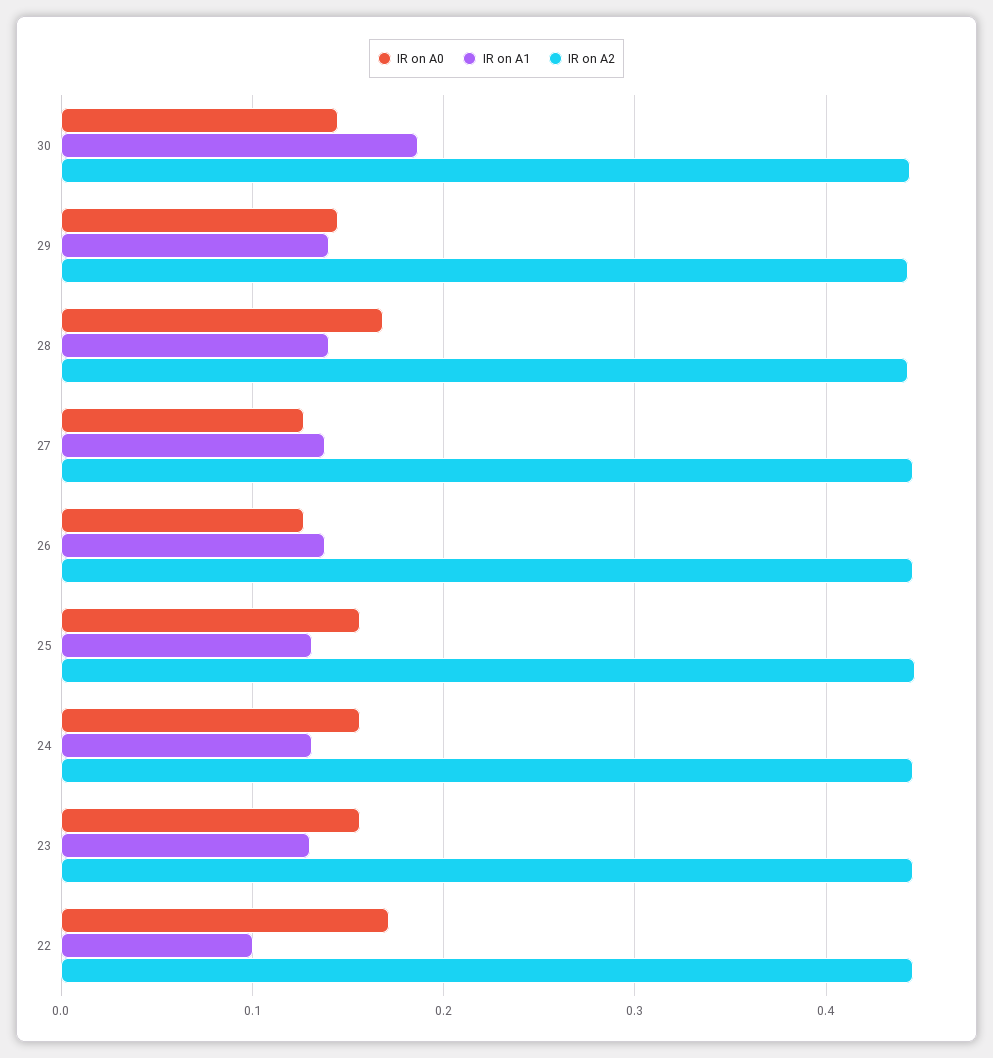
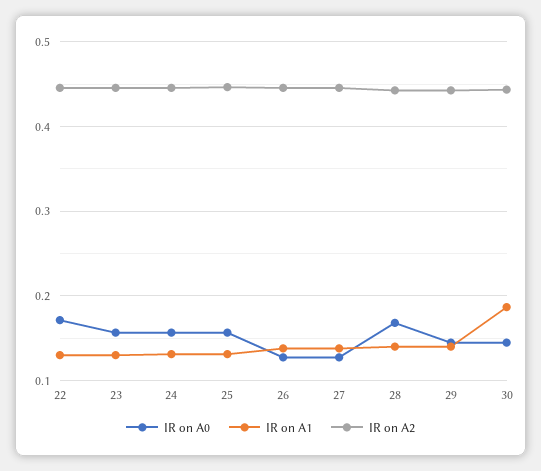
IR on A1, 22: 0.1 -> 0.13

